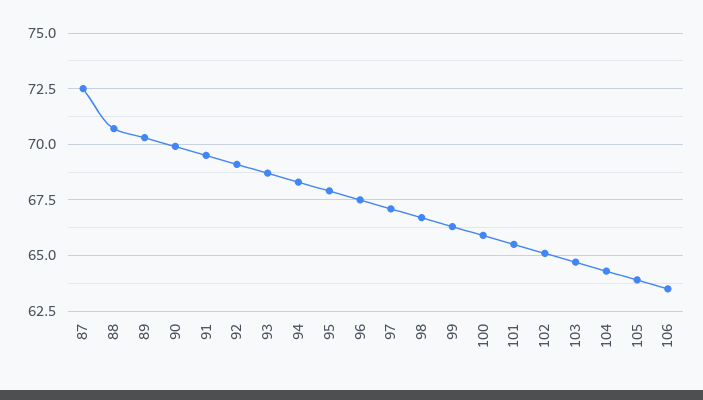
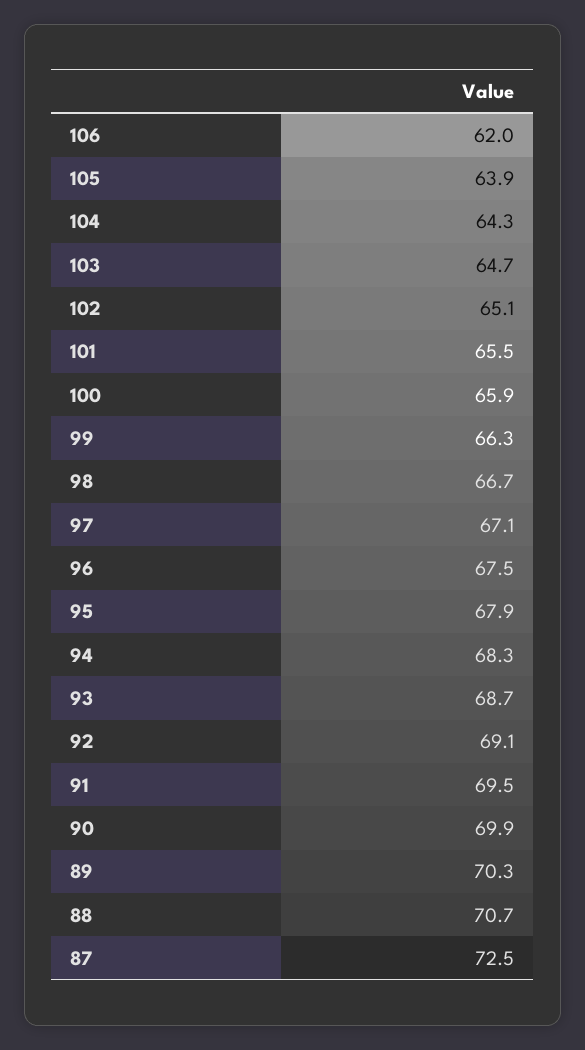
106: 63.5 -> 62

